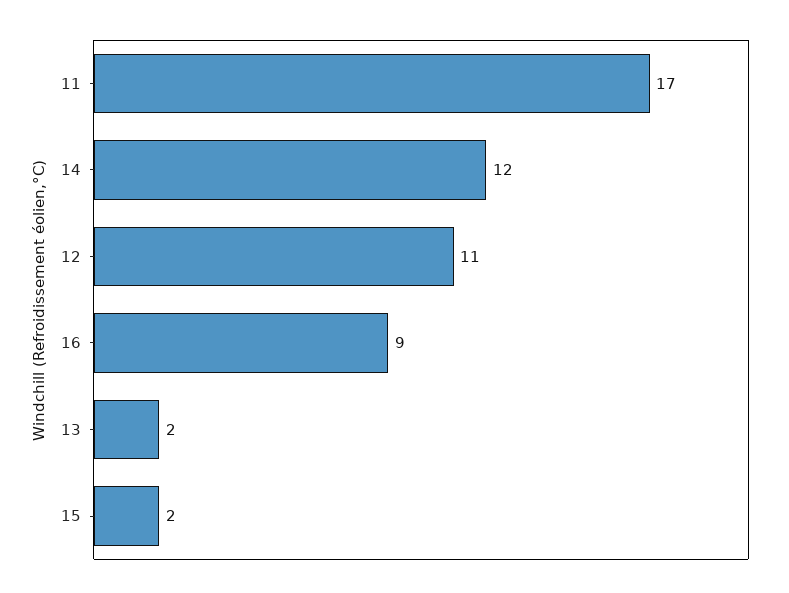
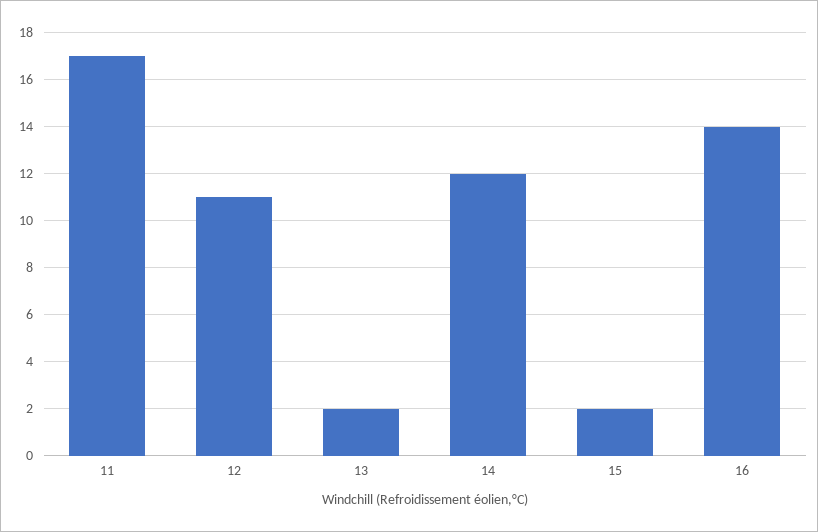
16: 9 -> 14

